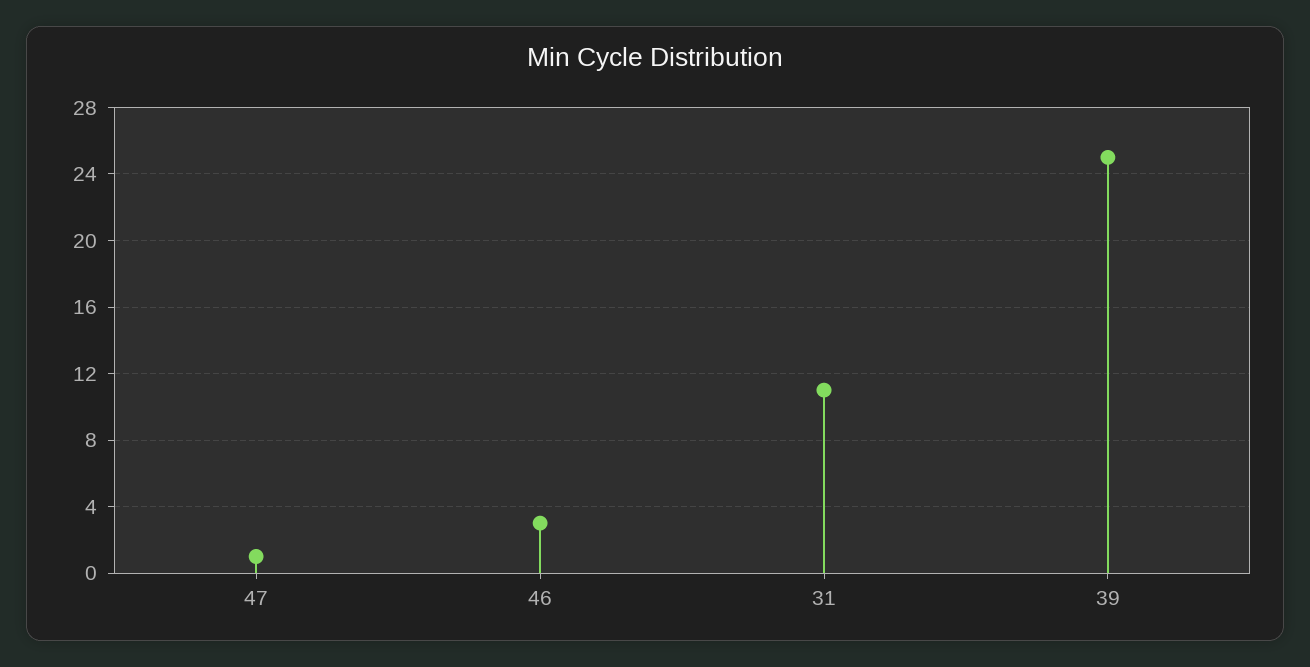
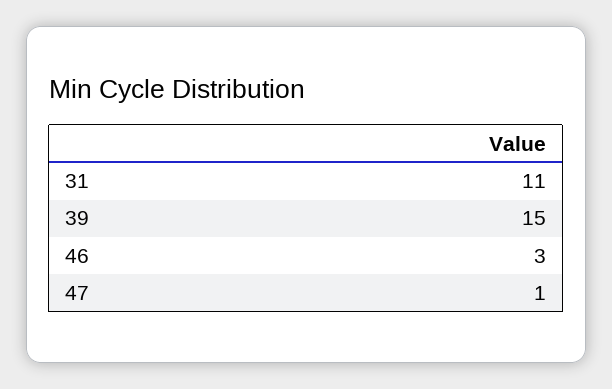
39: 25 -> 15

